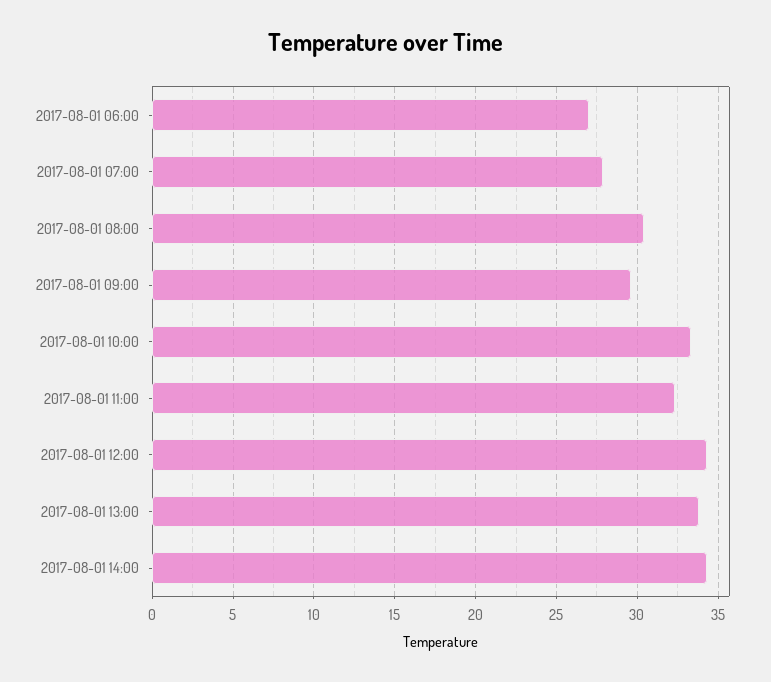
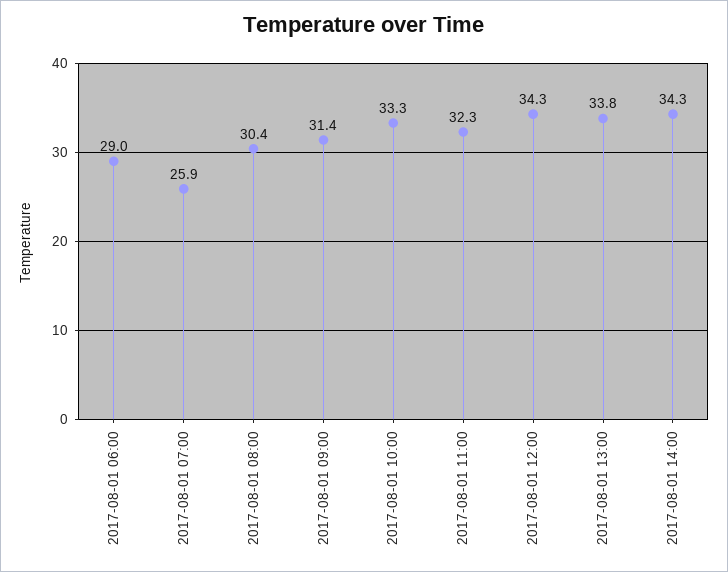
2017-08-01 06:00: 27 -> 29
2017-08-01 07:00: 28 -> 25.9
2017-08-01 09:00: 29.5 -> 31.4

